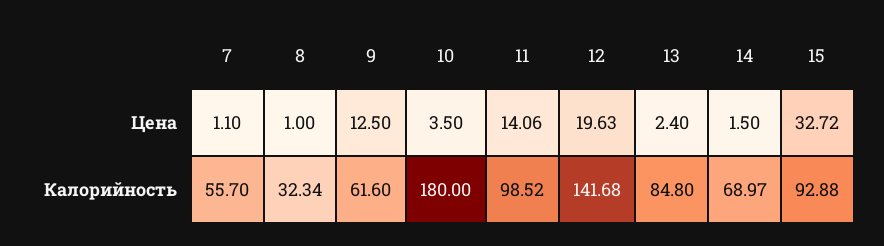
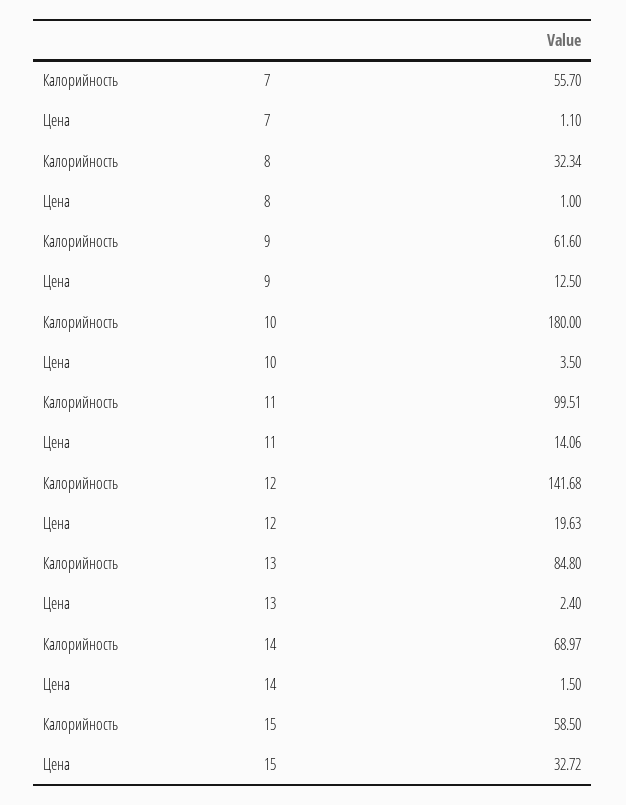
11, Калорийность: 98.52 -> 99.51
15, Калорийность: 92.88 -> 58.5

